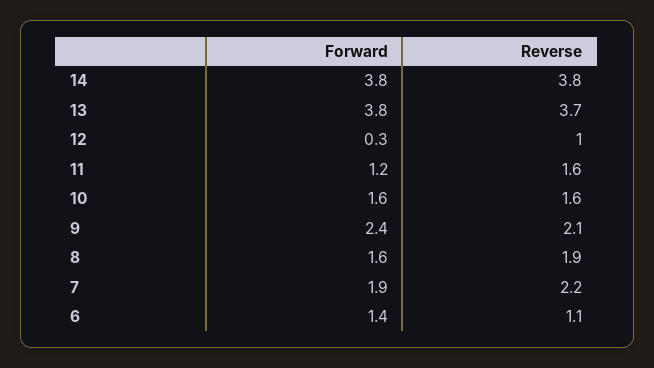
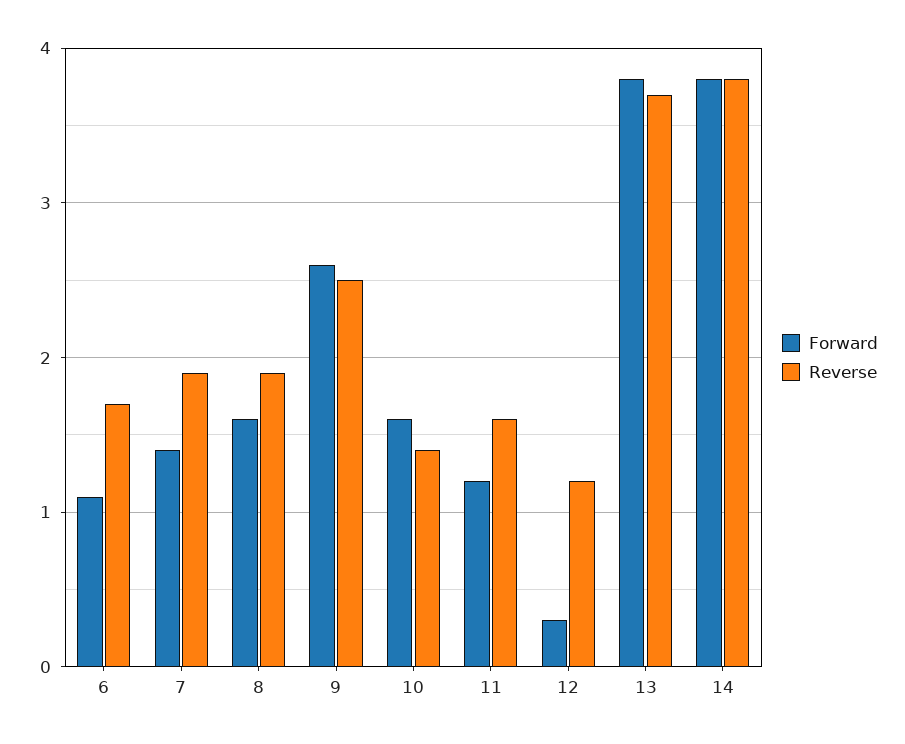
Reverse, 12: 1 -> 1.2
Reverse, 10: 1.6 -> 1.4
Forward, 9: 2.4 -> 2.6
Reverse, 9: 2.1 -> 2.5
Forward, 7: 1.9 -> 1.4
Reverse, 7: 2.2 -> 1.9
Forward, 6: 1.4 -> 1.1
Reverse, 6: 1.1 -> 1.7

